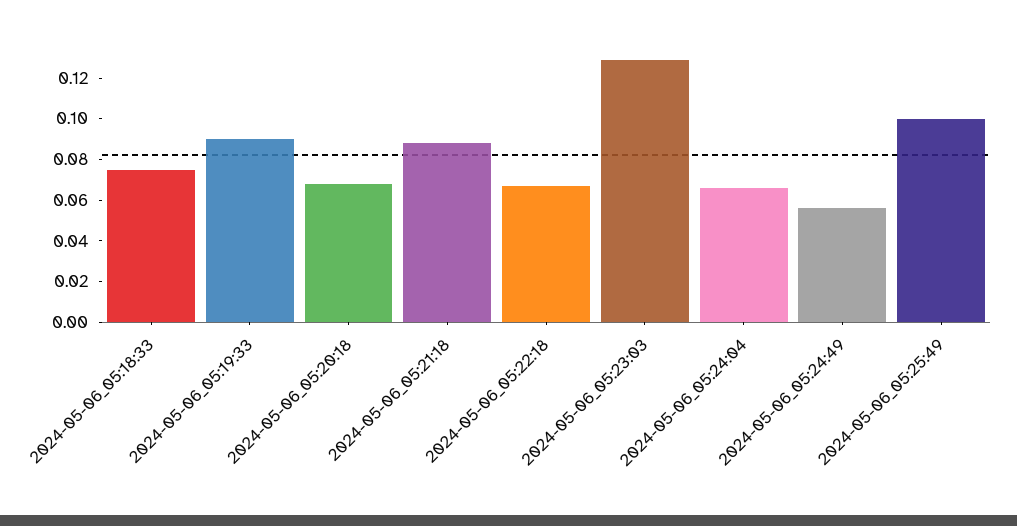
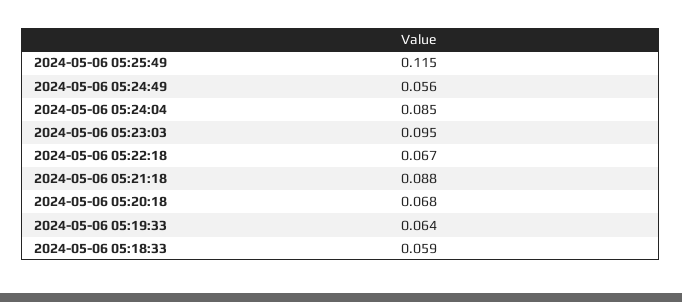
2024-05-06_05:18:33: 0.075 -> 0.059
2024-05-06_05:19:33: 0.09 -> 0.064
2024-05-06_05:23:03: 0.13 -> 0.095
2024-05-06_05:24:04: 0.065 -> 0.085
2024-05-06_05:25:49: 0.1 -> 0.115

